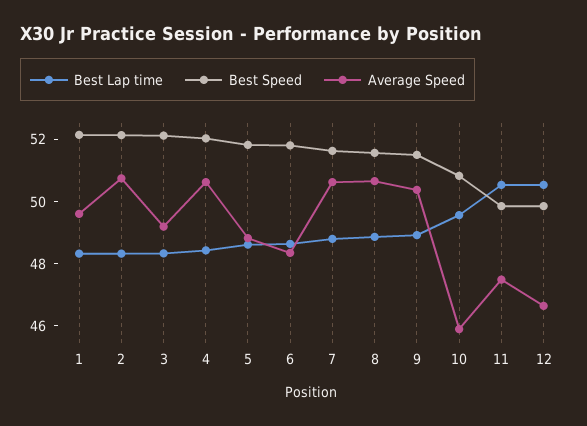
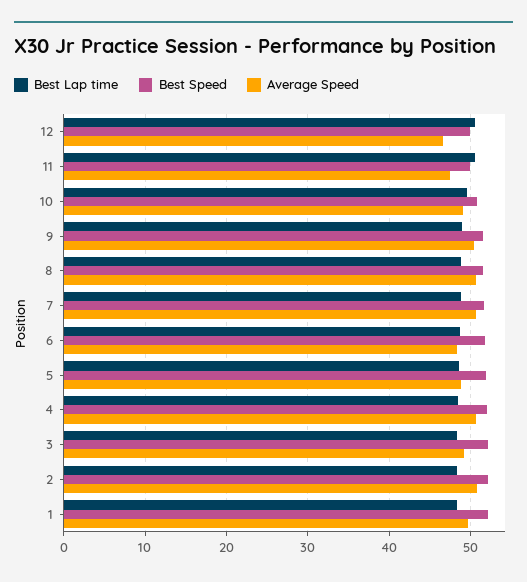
Average Speed, 10: 46 -> 49

